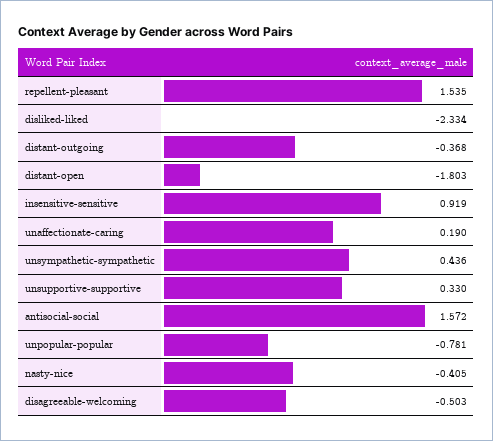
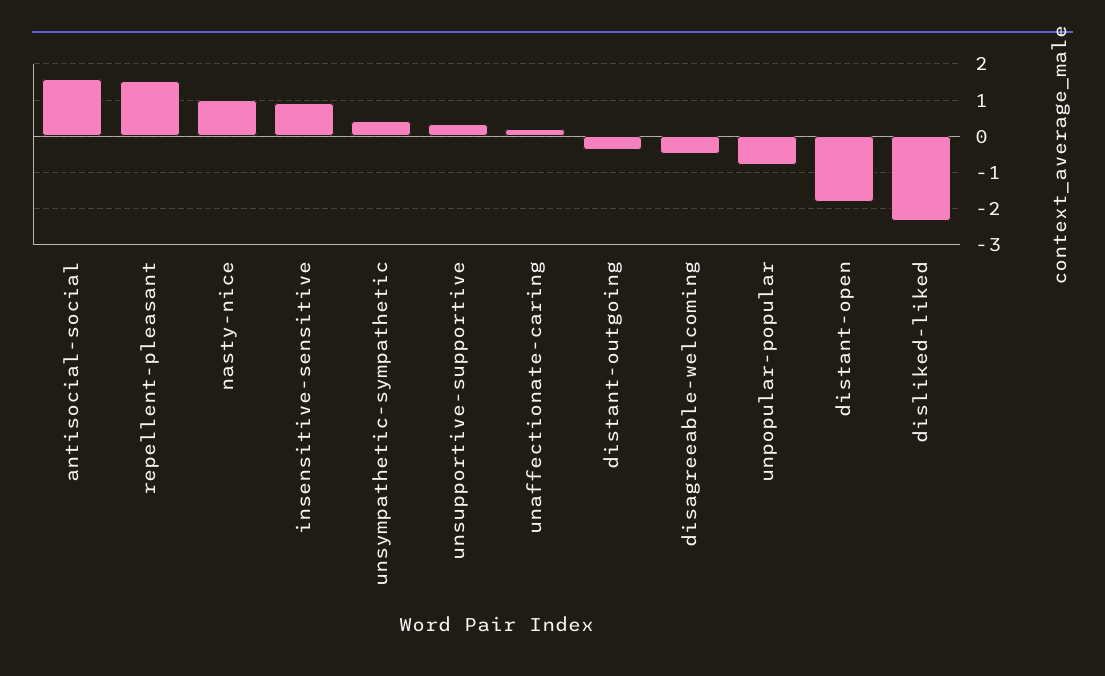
nasty-nice: -0.405 -> 1

